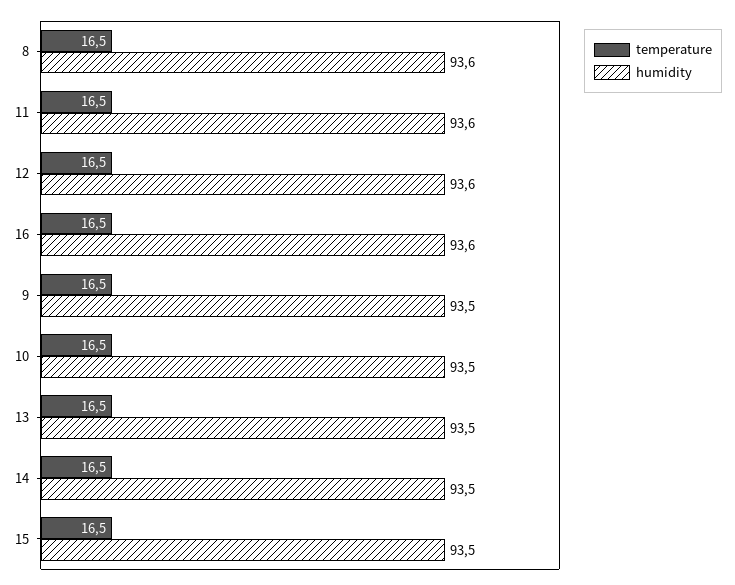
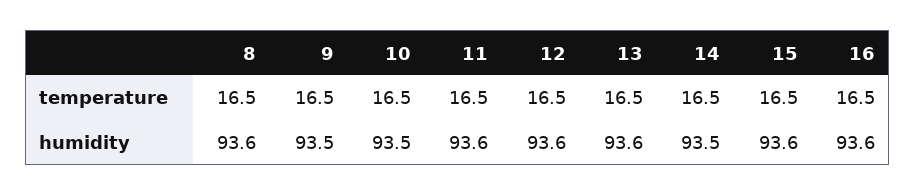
humidity, 13: 93.5 -> 93.6
humidity, 15: 93.5 -> 93.6

